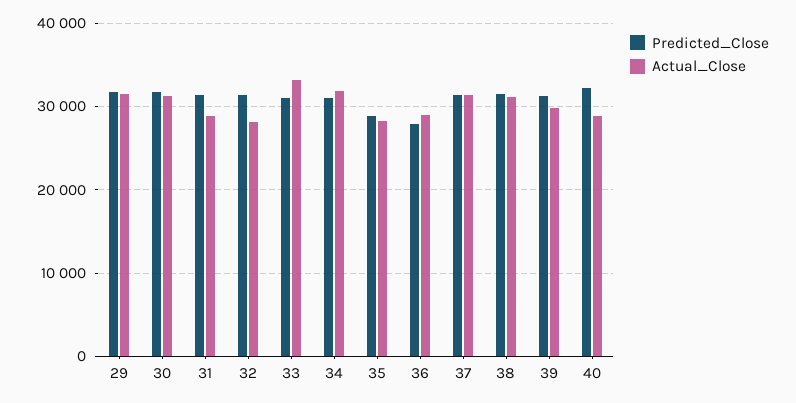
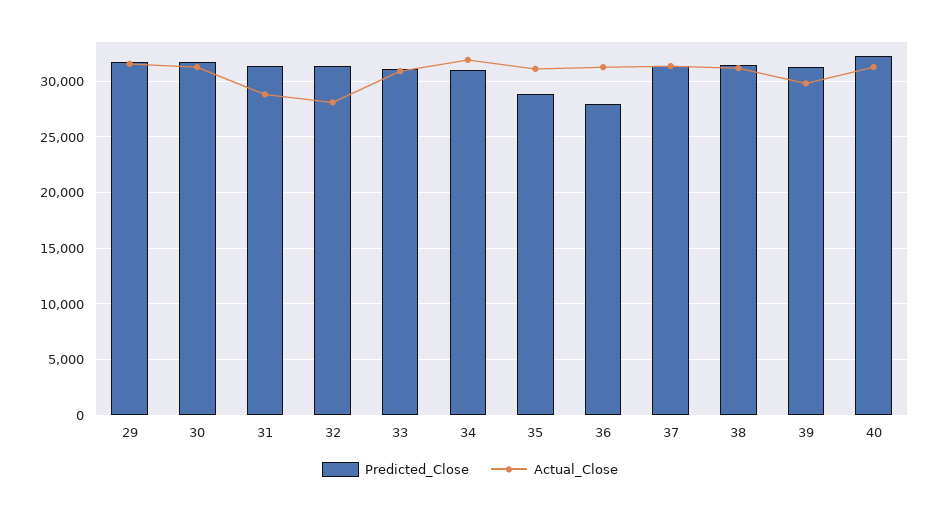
Actual_Close, 33: 33000 -> 31000
Actual_Close, 35: 28000 -> 31000
Actual_Close, 36: 29000 -> 31000
Actual_Close, 40: 29000 -> 31000

